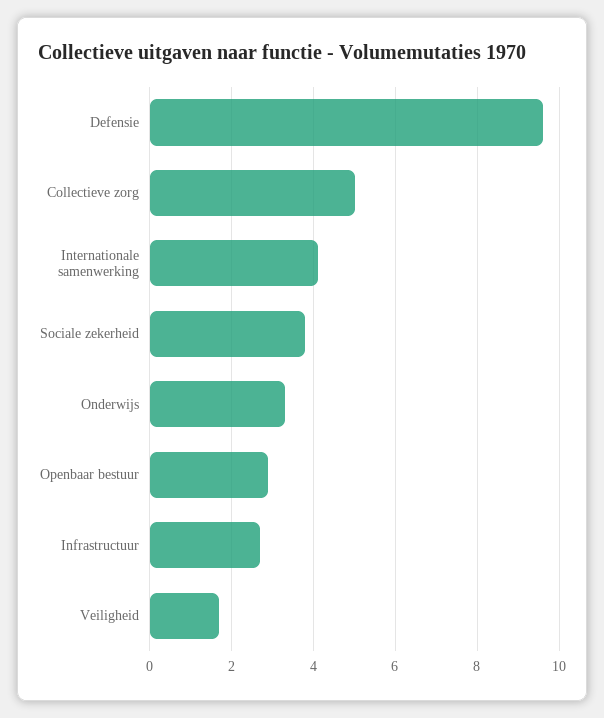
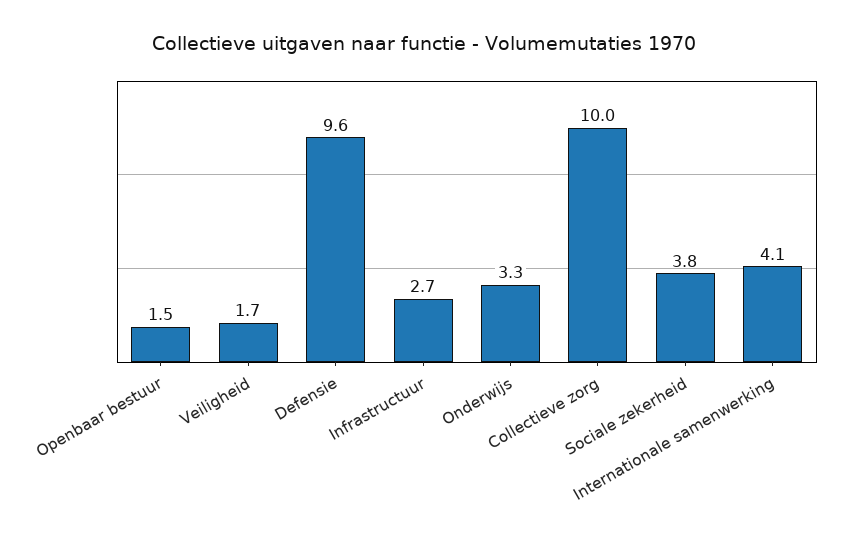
Collectieve zorg: 5 -> 10
Openbaar bestuur: 3 -> 1.5

